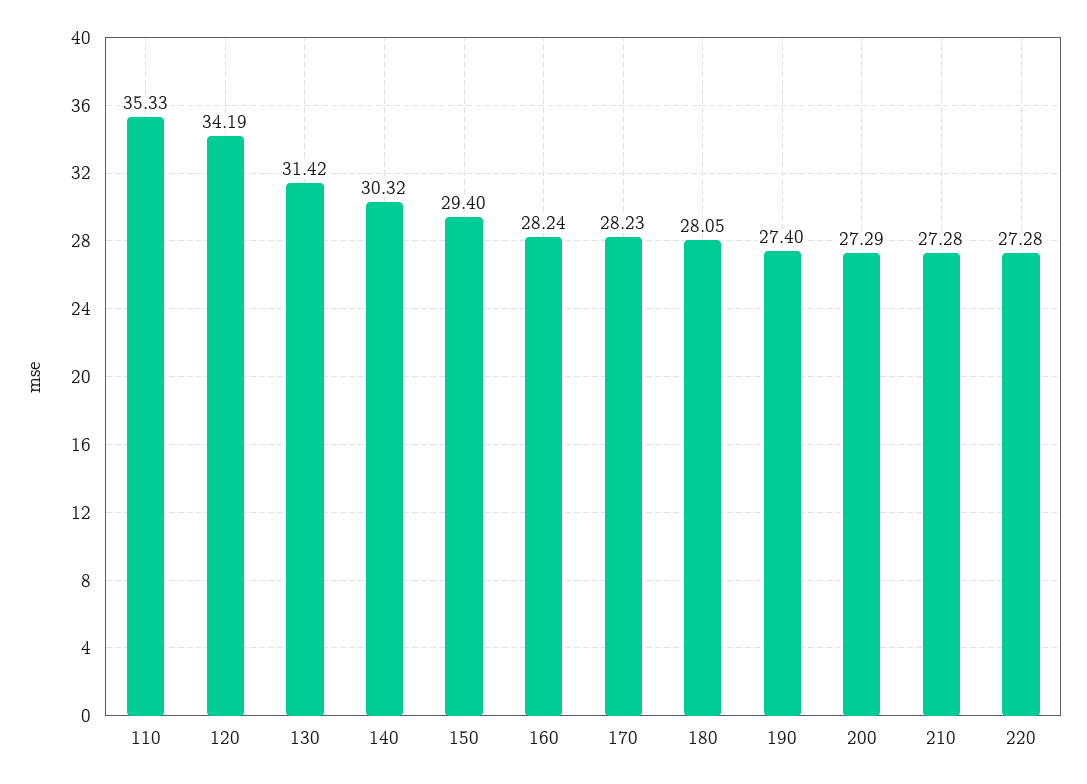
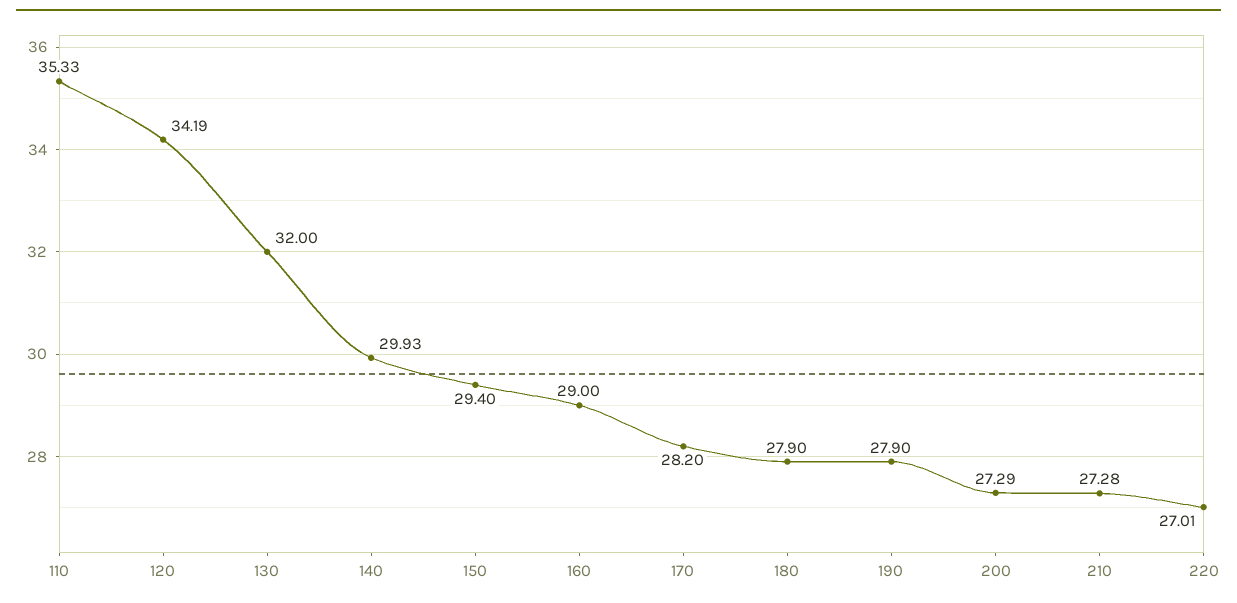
130: 31.42 -> 32
140: 30.32 -> 29.93
160: 28.24 -> 29
170: 28.23 -> 28.2
180: 28.05 -> 27.9
190: 27.4 -> 27.9
220: 27.28 -> 27.01

